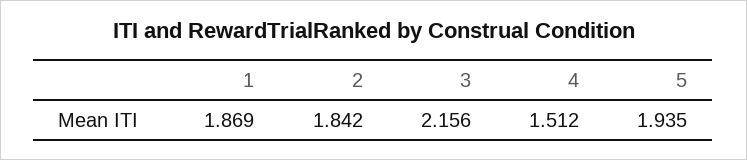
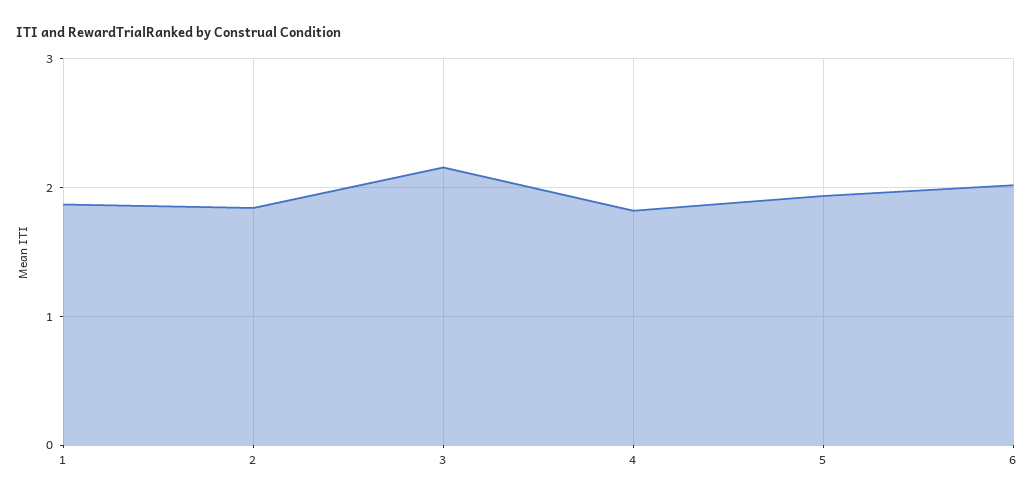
4: 1.512 -> 1.8
6: none -> 2

